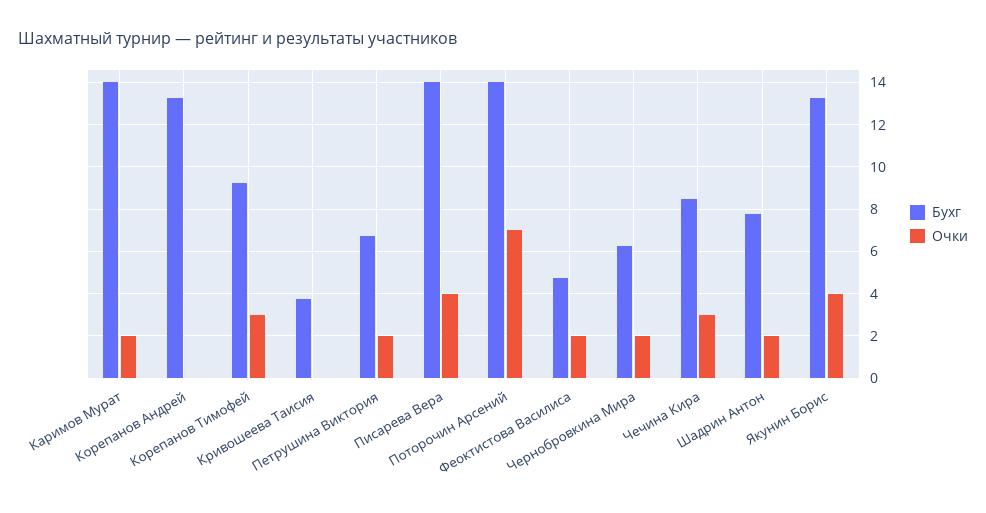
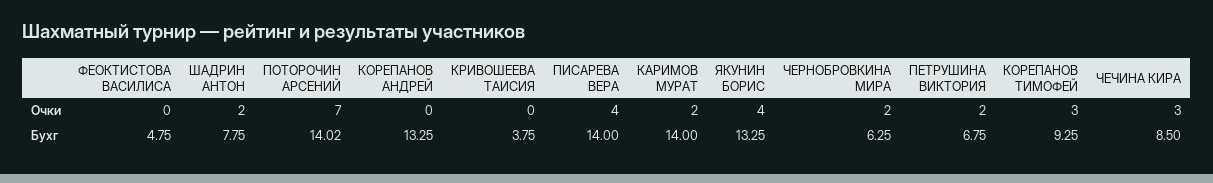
Очки, Феоктистова Василиса: 2 -> 0

